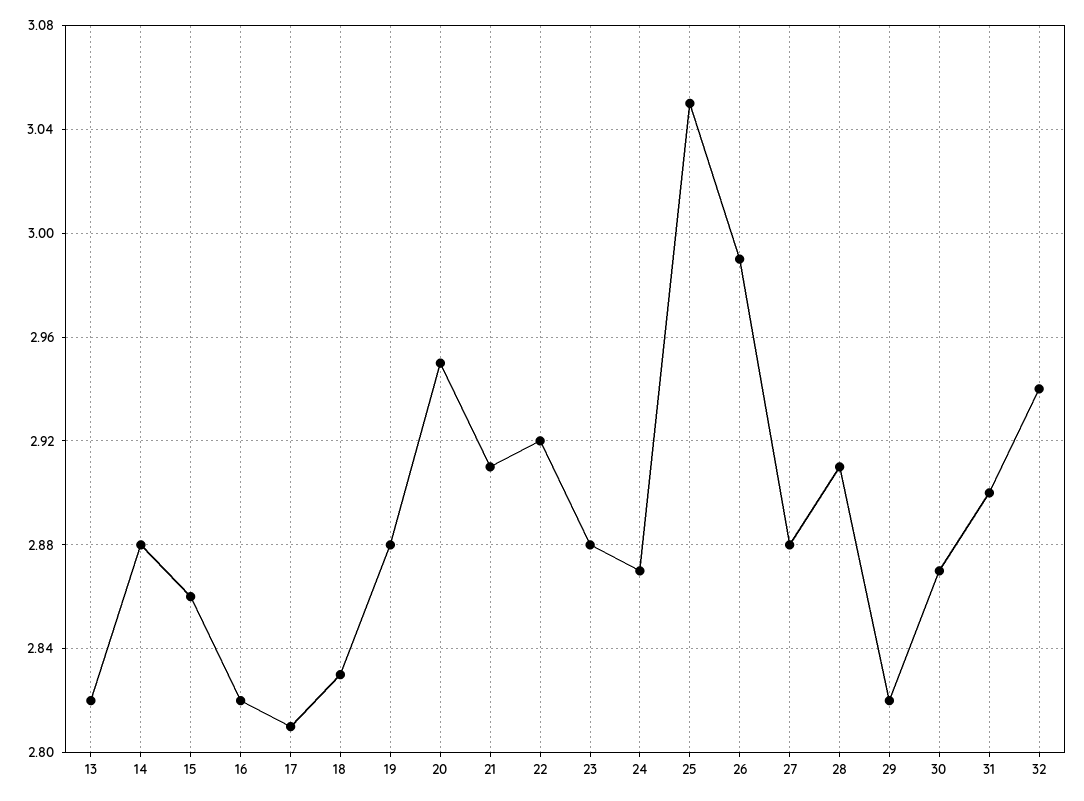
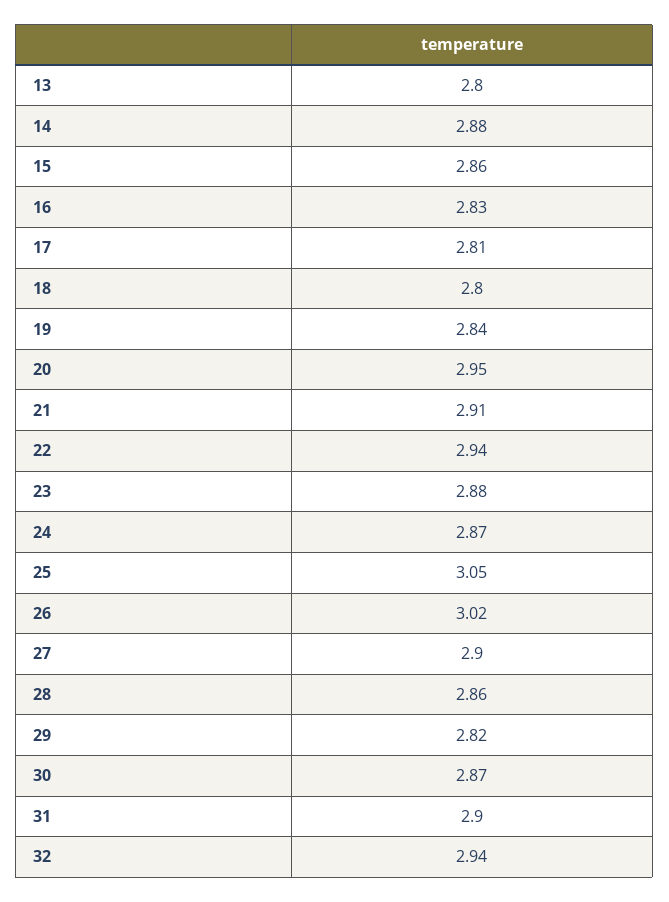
13: 2.82 -> 2.8
16: 2.82 -> 2.83
18: 2.83 -> 2.8
19: 2.88 -> 2.84
22: 2.92 -> 2.94
26: 2.99 -> 3.02
27: 2.88 -> 2.9
28: 2.91 -> 2.86

